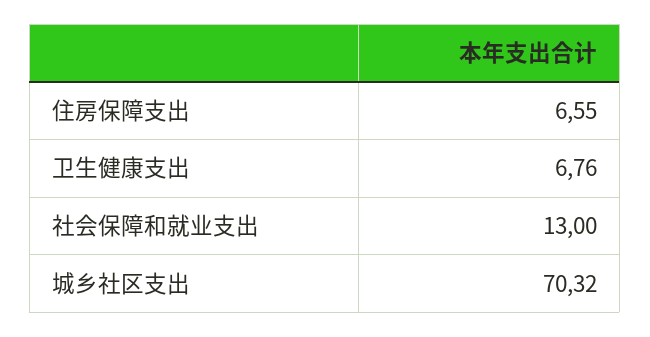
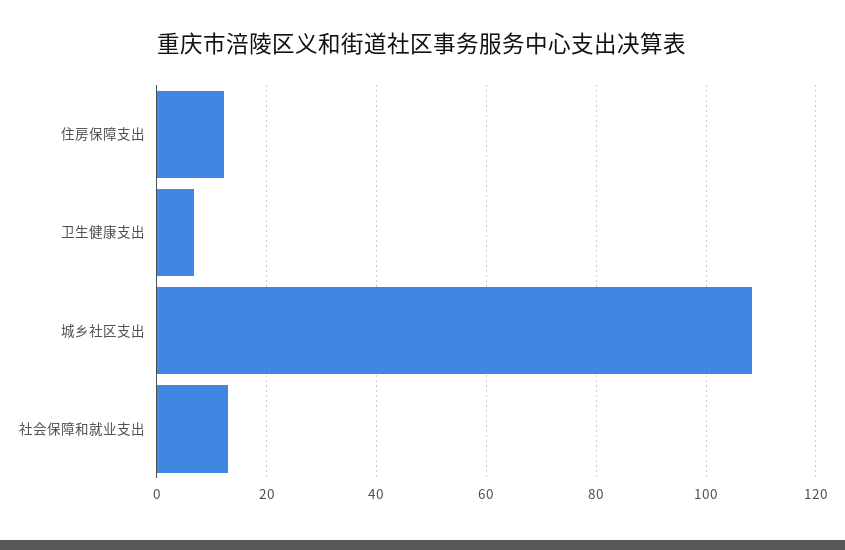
住房保障支出: 6.55 -> 12
城乡社区支出: 70.32 -> 108

